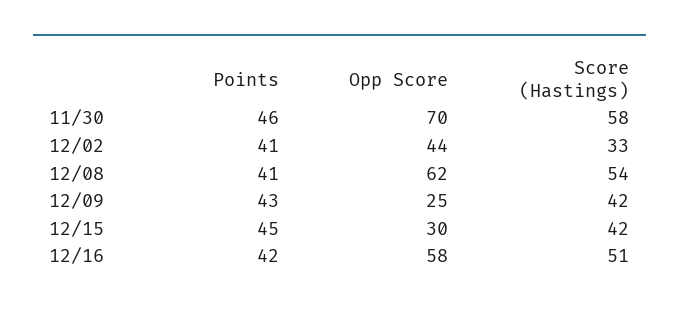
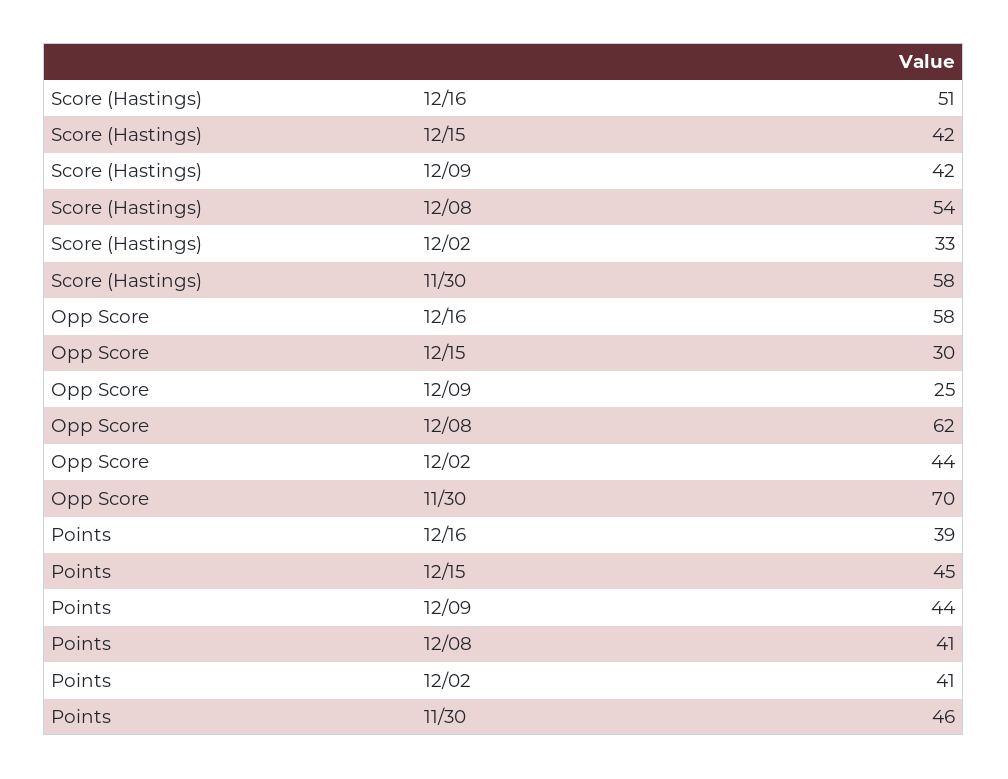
Points, 12/09: 43 -> 44
Points, 12/16: 42 -> 39

